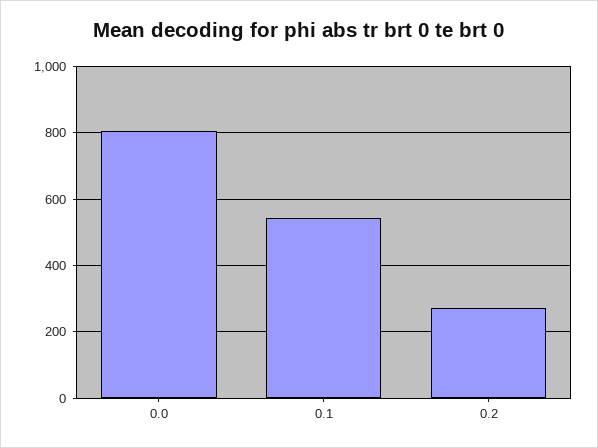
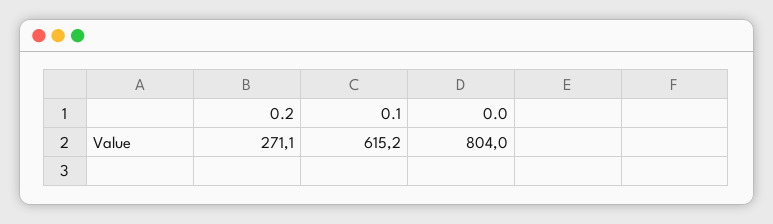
0.1: 540 -> 615.2

